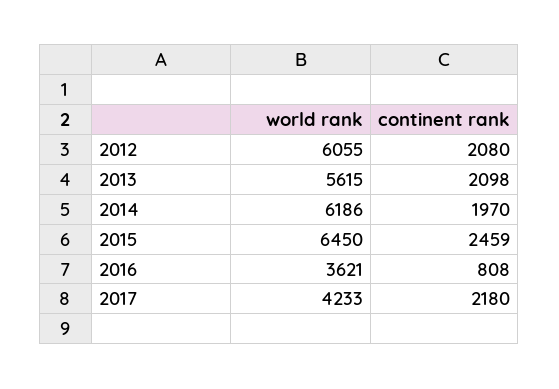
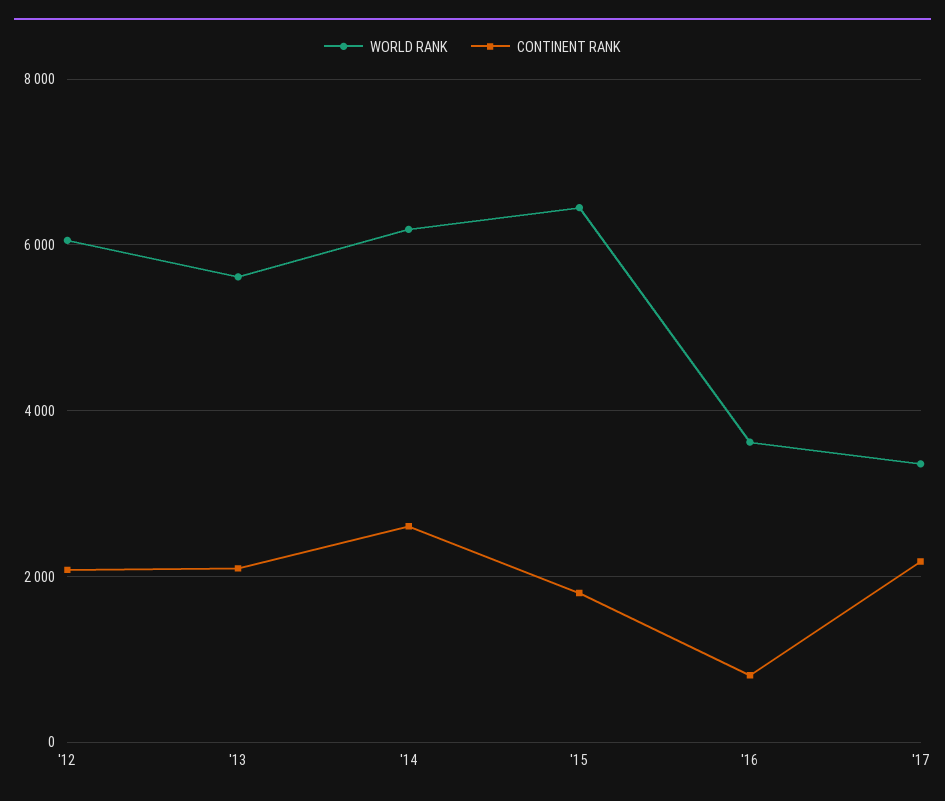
continent rank, 2014: 1970 -> 2600
continent rank, 2015: 2459 -> 1800
world rank, 2017: 4233 -> 3400

